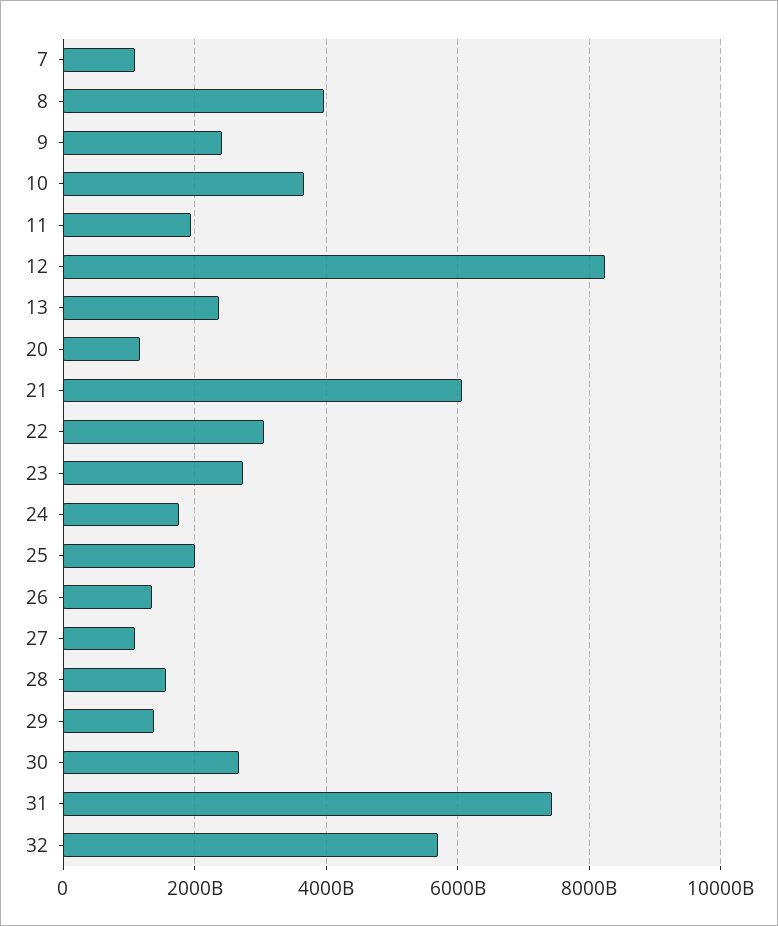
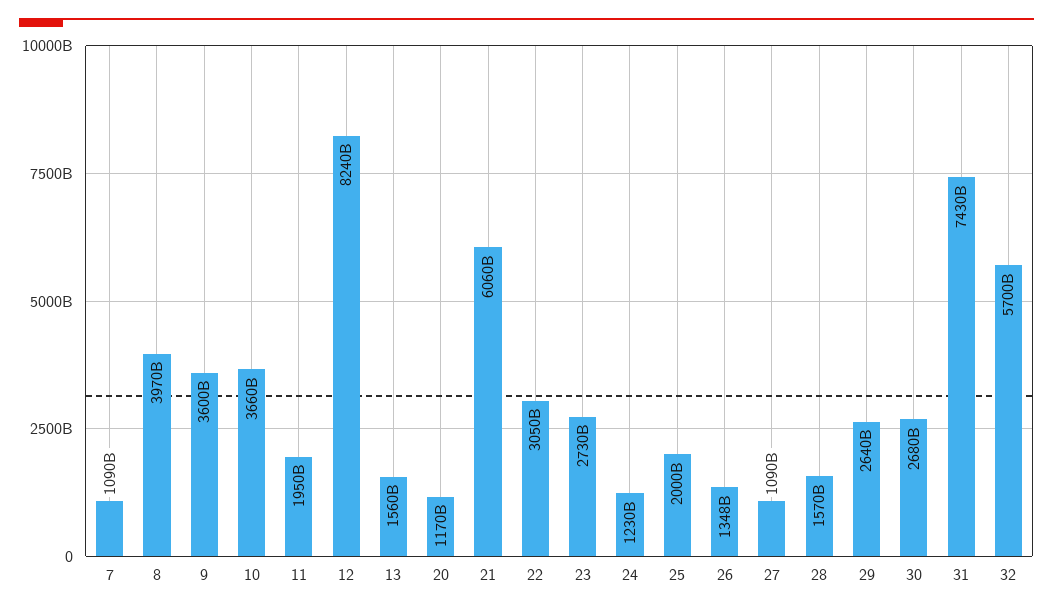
9: 2400000000000 -> 3600000000000
13: 2400000000000 -> 1560000000000
24: 1800000000000 -> 1230000000000
29: 1400000000000 -> 2640000000000

